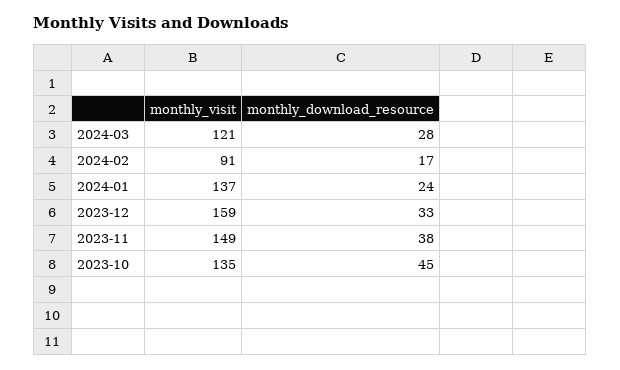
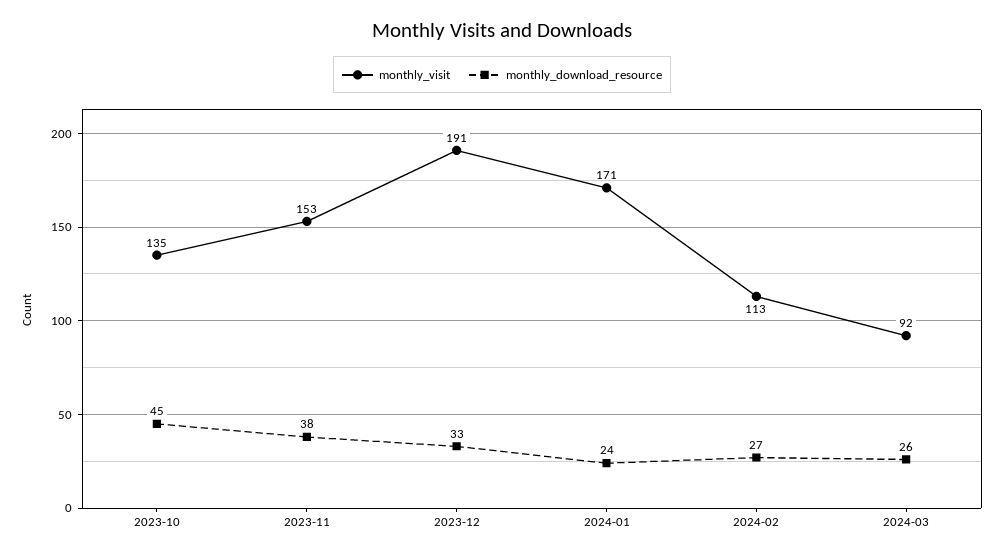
monthly_visit, 2024-03: 121 -> 92
monthly_download_resource, 2024-03: 28 -> 26
monthly_visit, 2024-02: 91 -> 113
monthly_download_resource, 2024-02: 17 -> 27
monthly_visit, 2024-01: 137 -> 171
monthly_visit, 2023-12: 159 -> 191
monthly_visit, 2023-11: 149 -> 153

